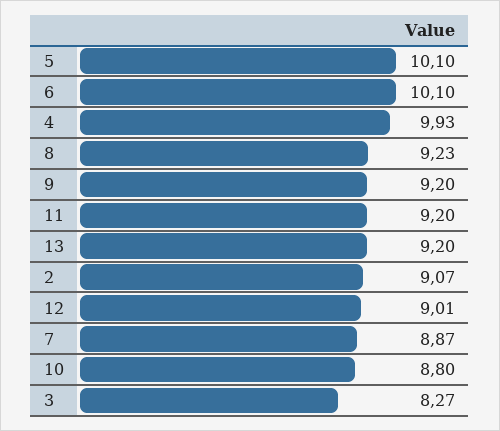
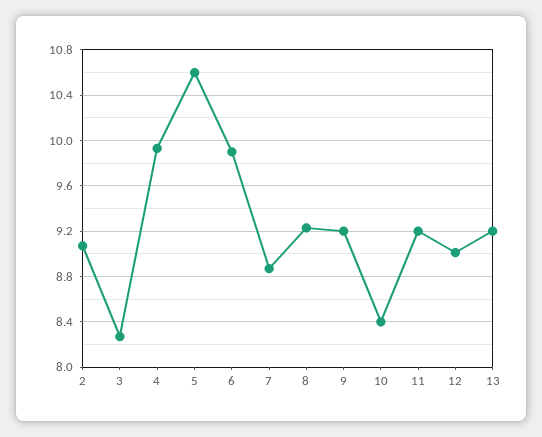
5: 10.1 -> 10.6
6: 10.1 -> 9.9
10: 8.8 -> 8.4

